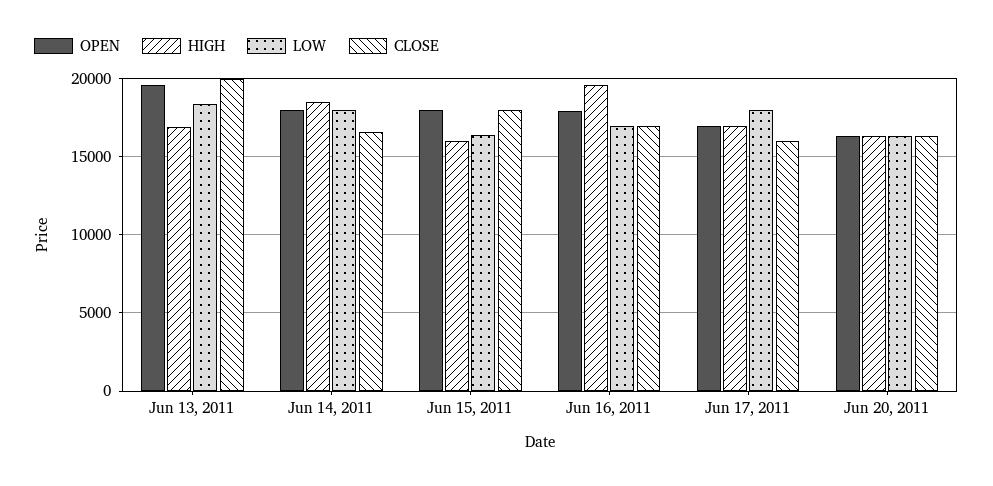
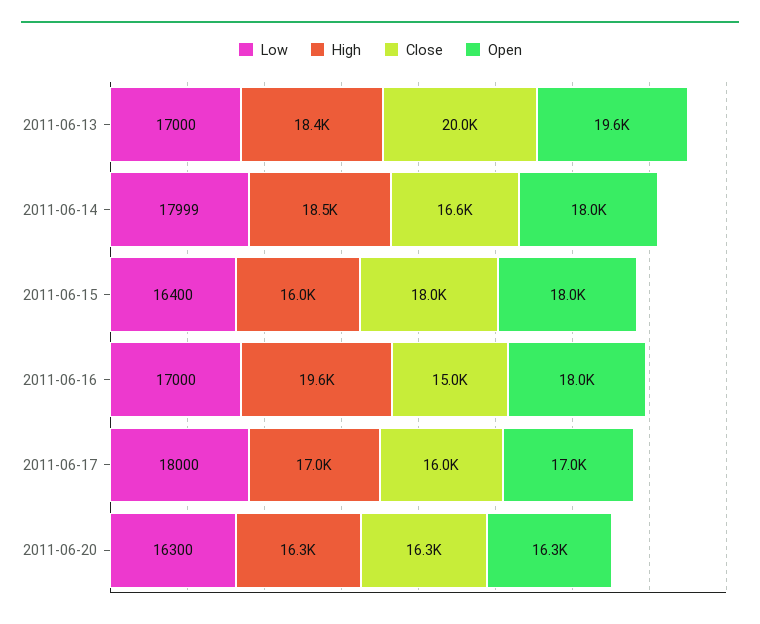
HIGH, Jun 13, 2011: 17000 -> 18400
LOW, Jun 13, 2011: 18500 -> 17000
CLOSE, Jun 16, 2011: 17000 -> 15000

